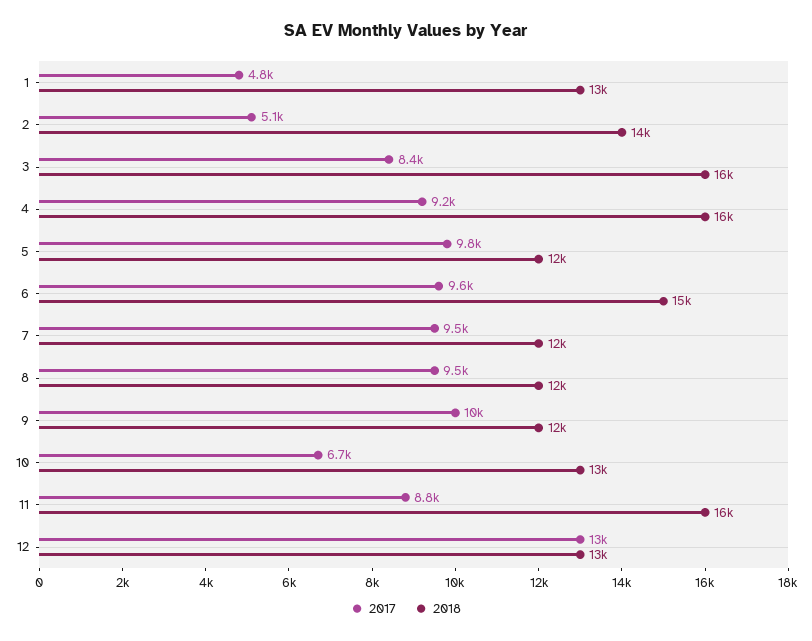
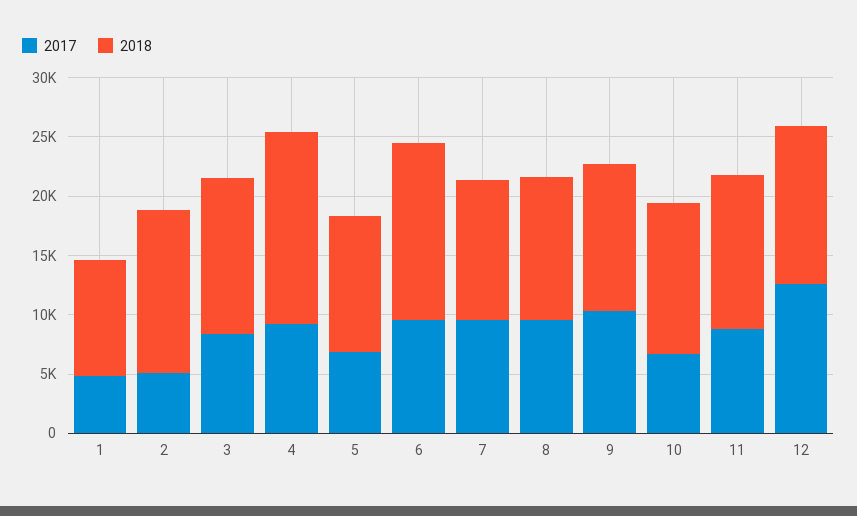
2018, 1: 13000 -> 10000
2018, 3: 16000 -> 13000
2017, 5: 9800 -> 7000
2018, 11: 16000 -> 13000

